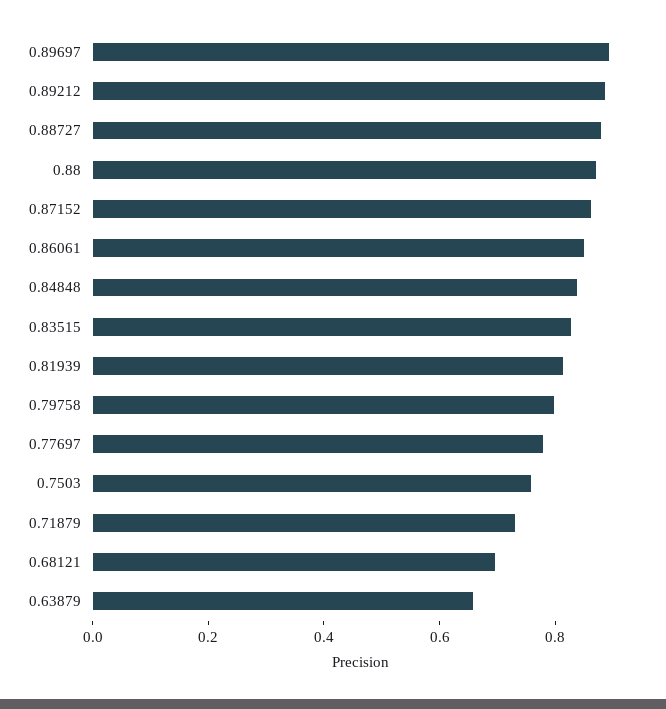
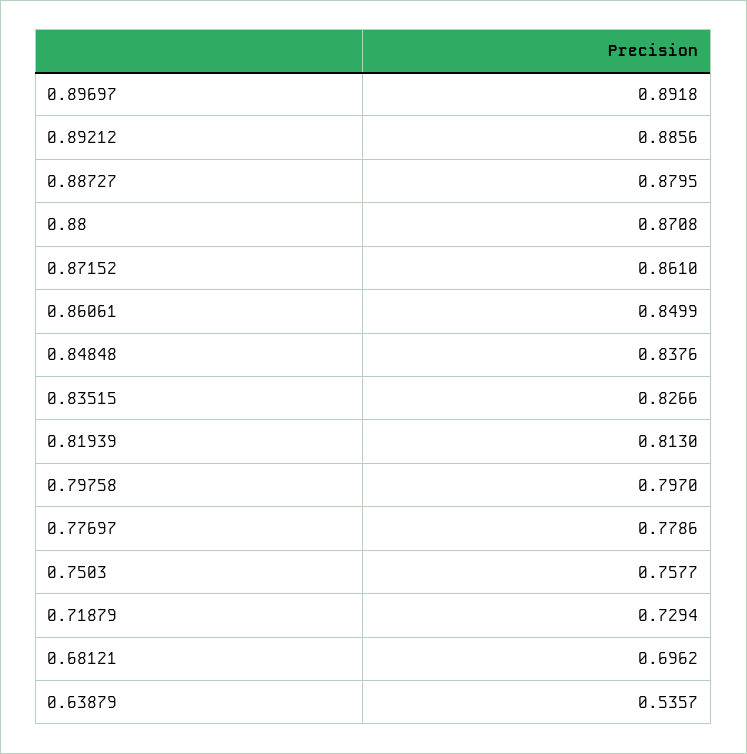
0.63879: 0.65 -> 0.5357

